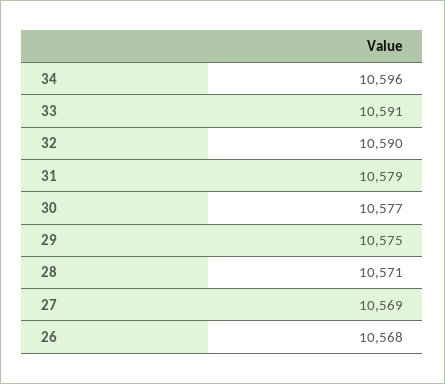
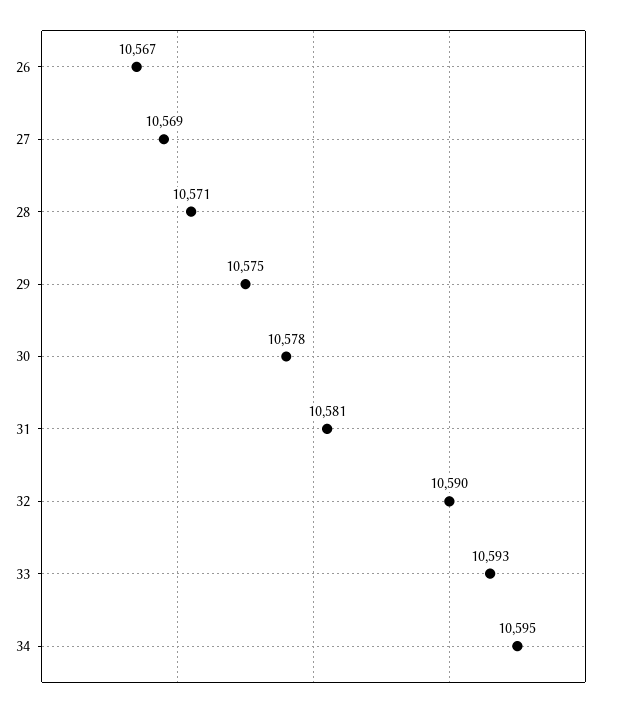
34: 10596 -> 10595
33: 10591 -> 10593
31: 10579 -> 10581
30: 10577 -> 10578
26: 10568 -> 10567

